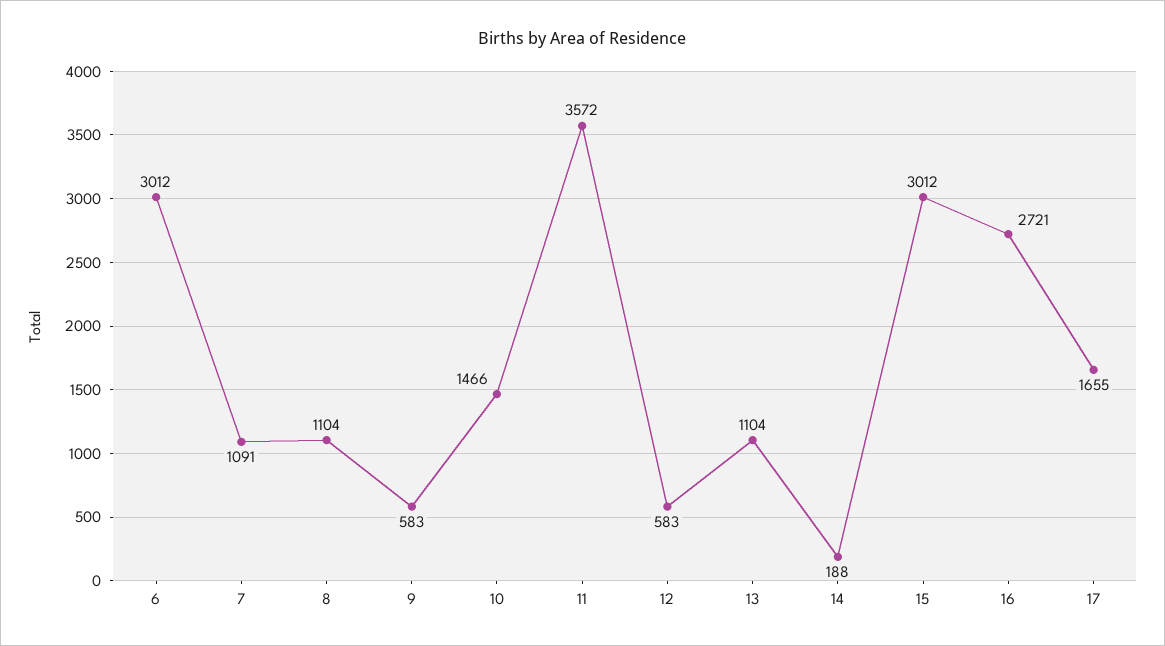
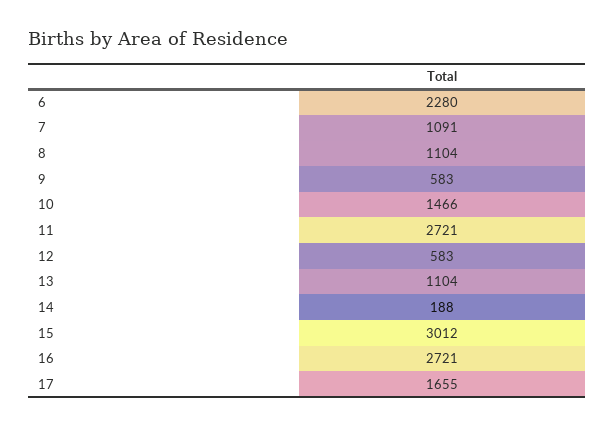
6: 3012 -> 2280
11: 3572 -> 2721

